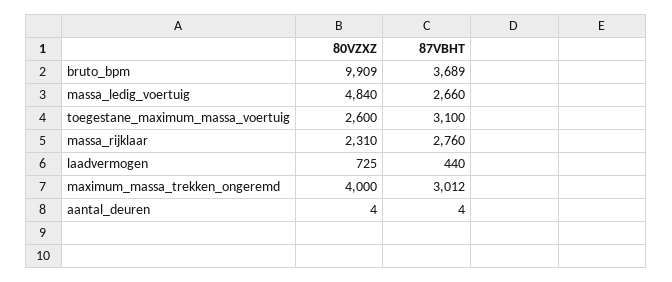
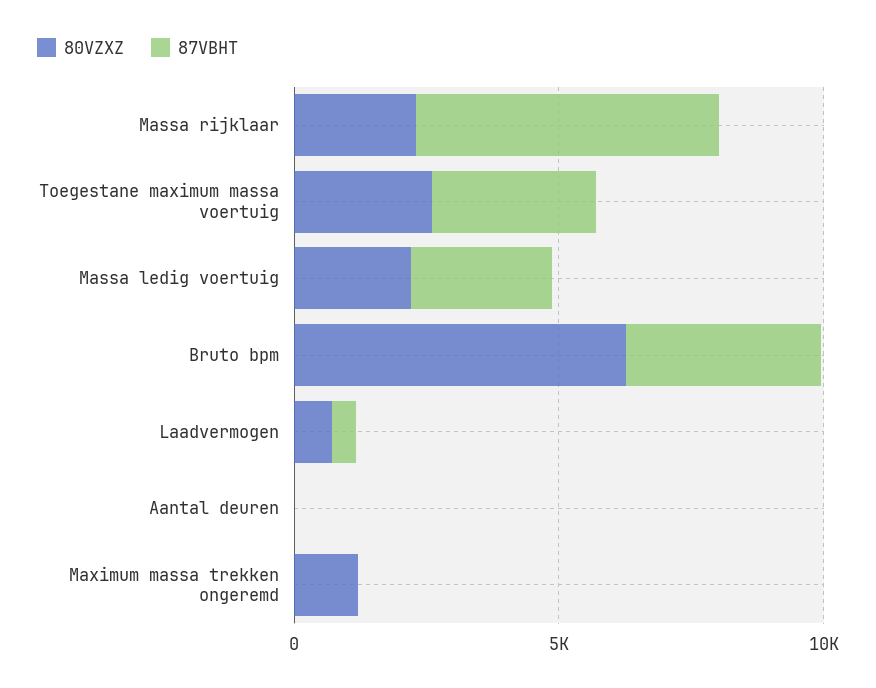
80VZXZ, bruto_bpm: 9909 -> 6000
80VZXZ, massa_ledig_voertuig: 4840 -> 2000
87VBHT, massa_rijklaar: 2760 -> 6000
80VZXZ, maximum_massa_trekken_ongeremd: 4000 -> 1000
87VBHT, maximum_massa_trekken_ongeremd: 3012 -> 0

